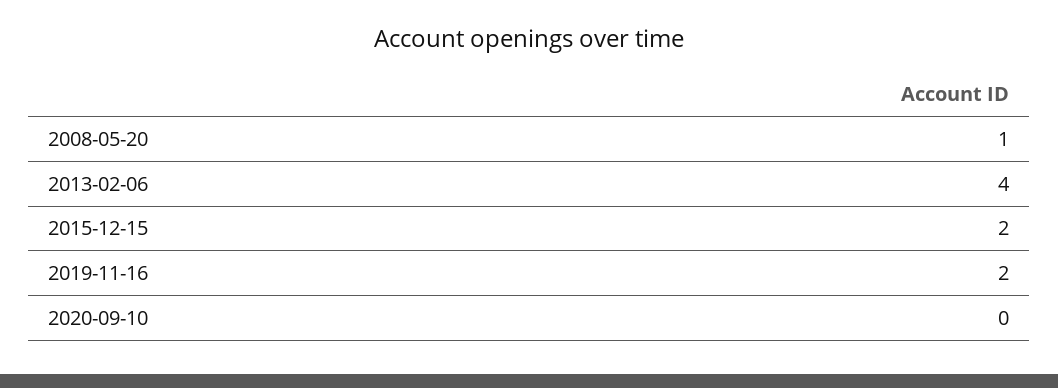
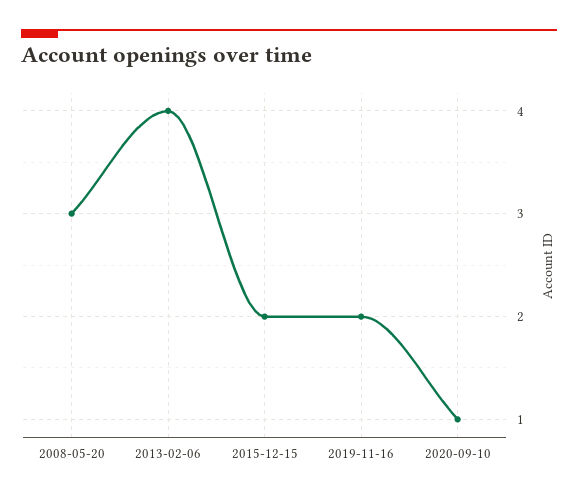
2008-05-20: 1 -> 3
2020-09-10: 0 -> 1

